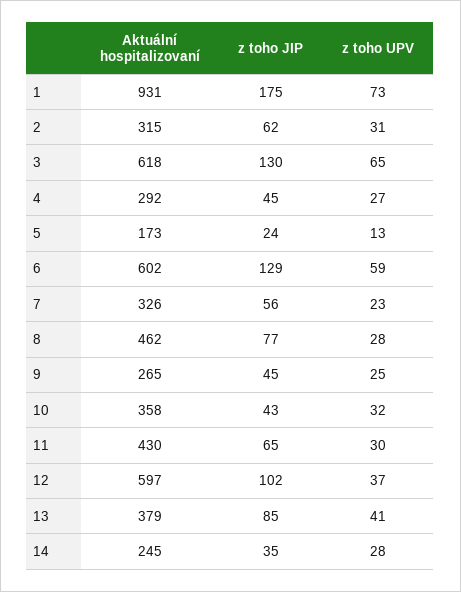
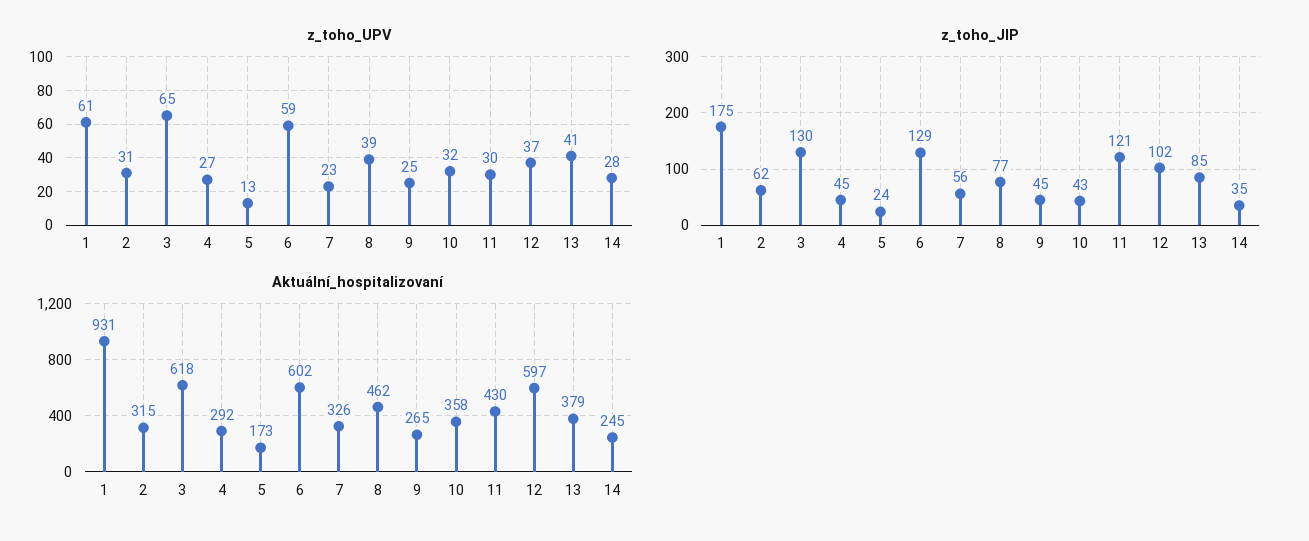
z toho UPV, 1: 73 -> 61
z toho UPV, 8: 28 -> 39
z toho JIP, 11: 65 -> 121

